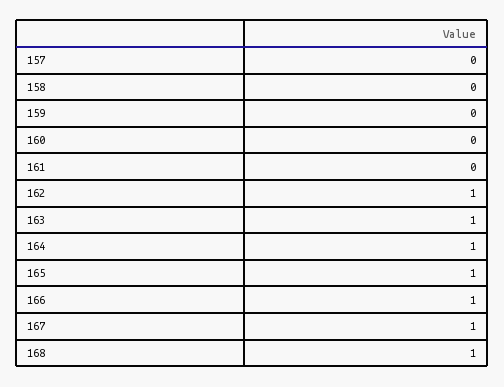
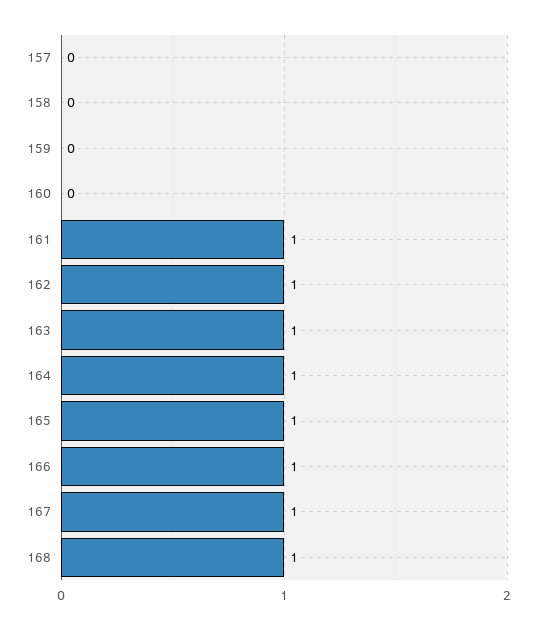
161: 0 -> 1

